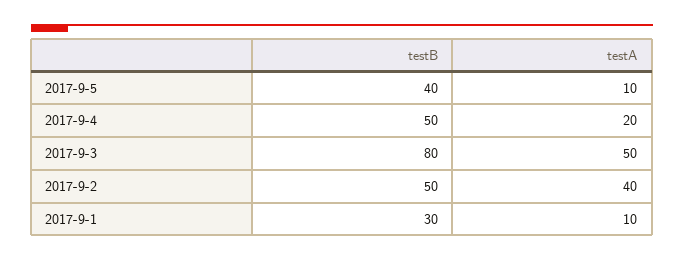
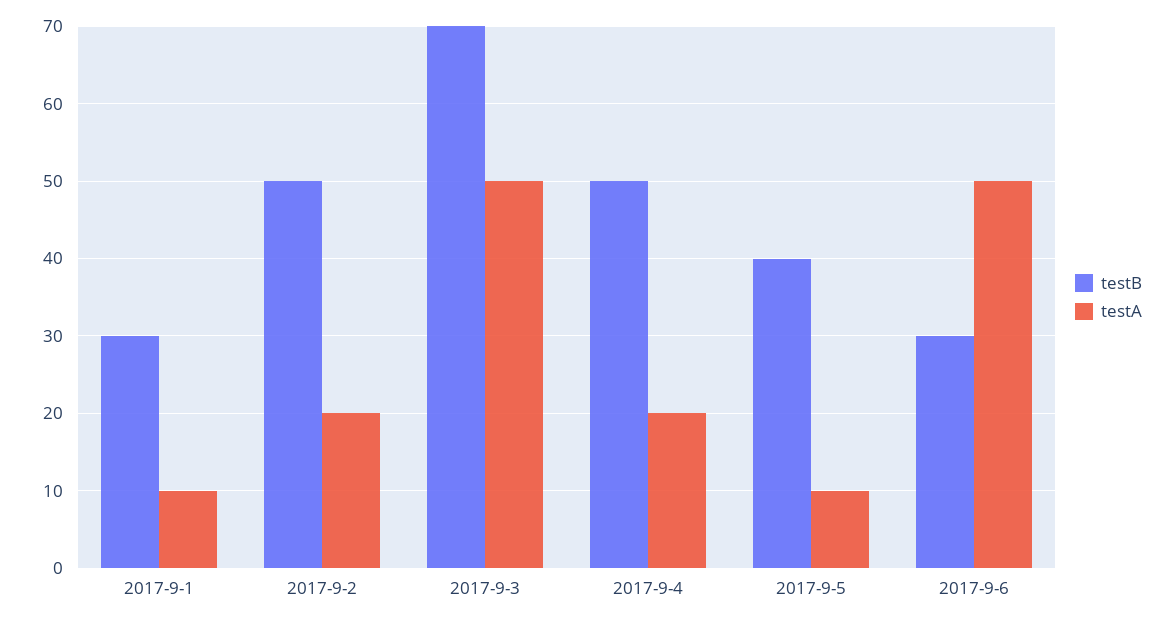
testB, 2017-9-3: 80 -> 70
testA, 2017-9-2: 40 -> 20
testB, 2017-9-6: none -> 30
testA, 2017-9-6: none -> 50

